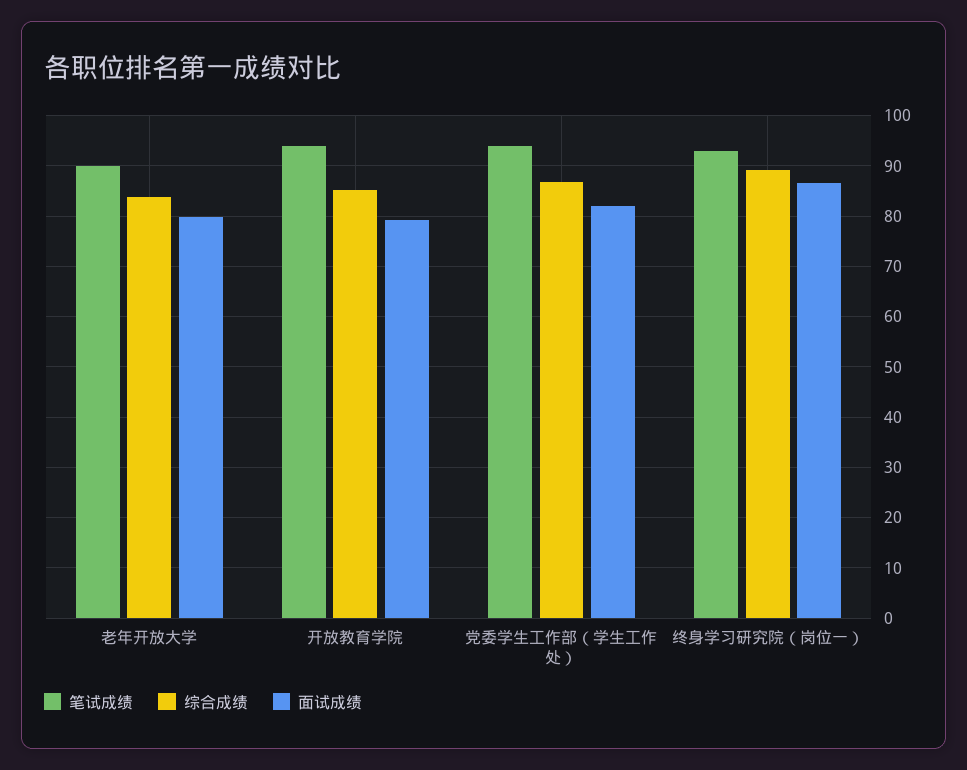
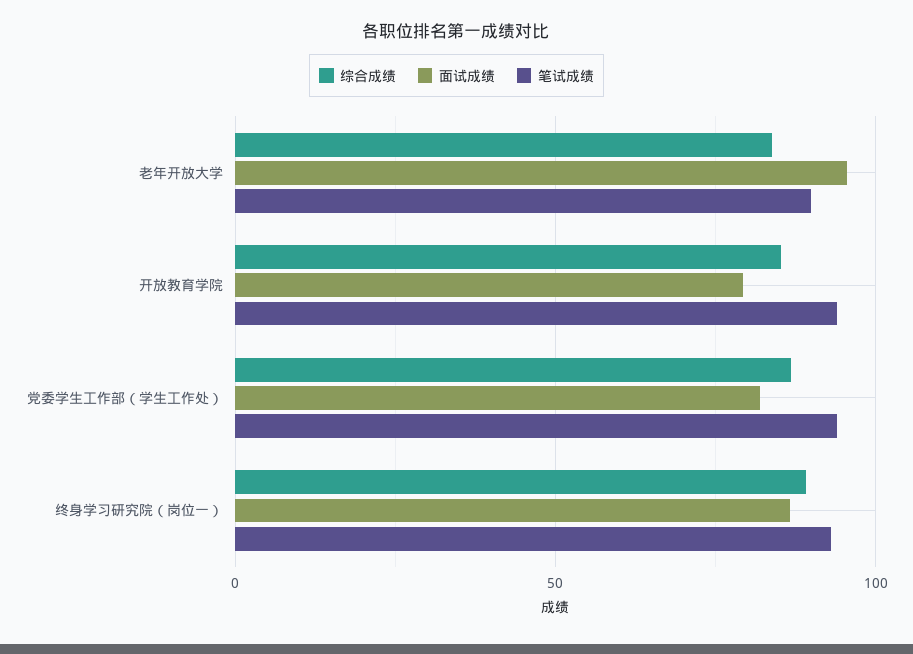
面试成绩, 老年开放大学: 80 -> 95

